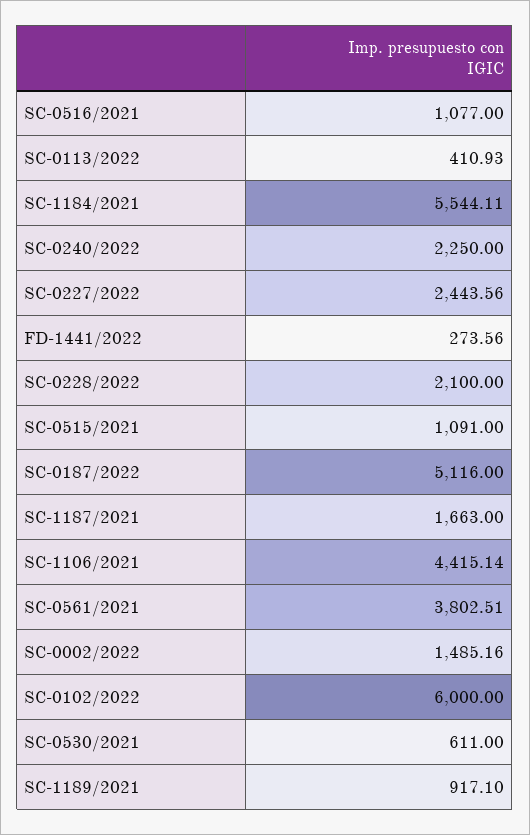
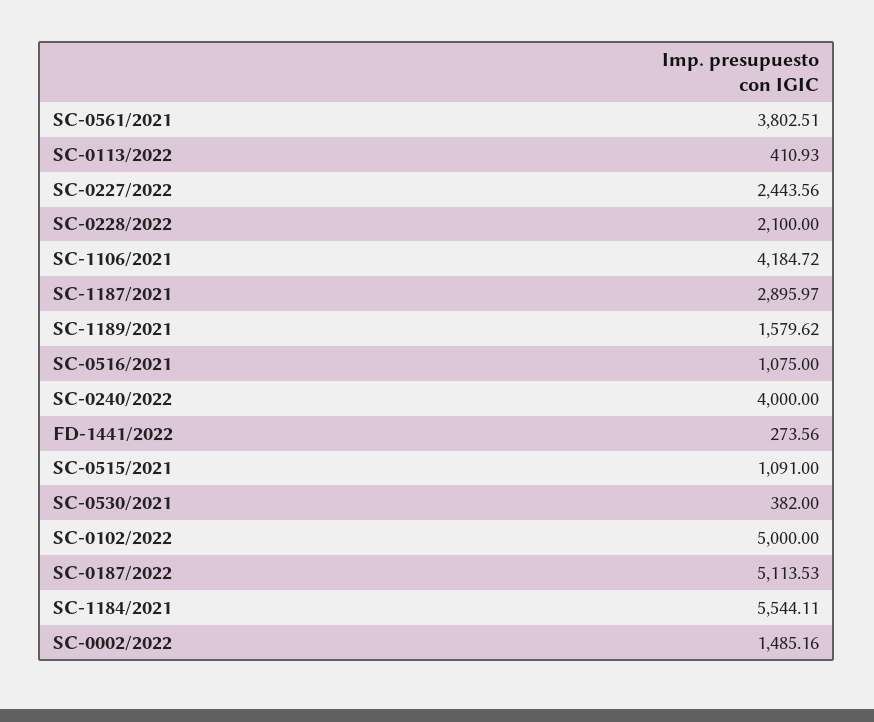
SC-0516/2021: 1077 -> 1075
SC-0240/2022: 2250 -> 4000
SC-0187/2022: 5116 -> 5113.53
SC-1187/2021: 1663 -> 2895.97
SC-1106/2021: 4415.14 -> 4184.72
SC-0102/2022: 6000 -> 5000
SC-0530/2021: 611 -> 382
SC-1189/2021: 917.1 -> 1579.62

